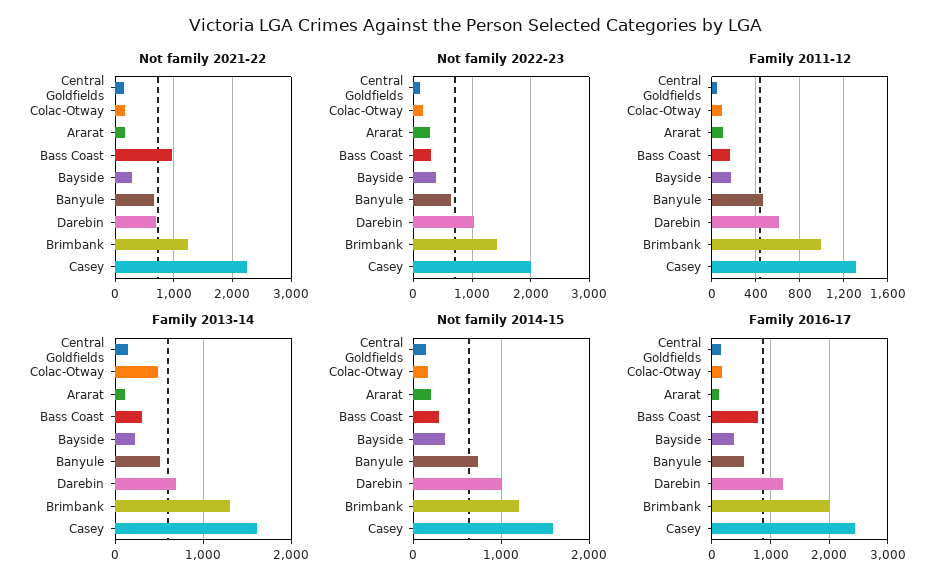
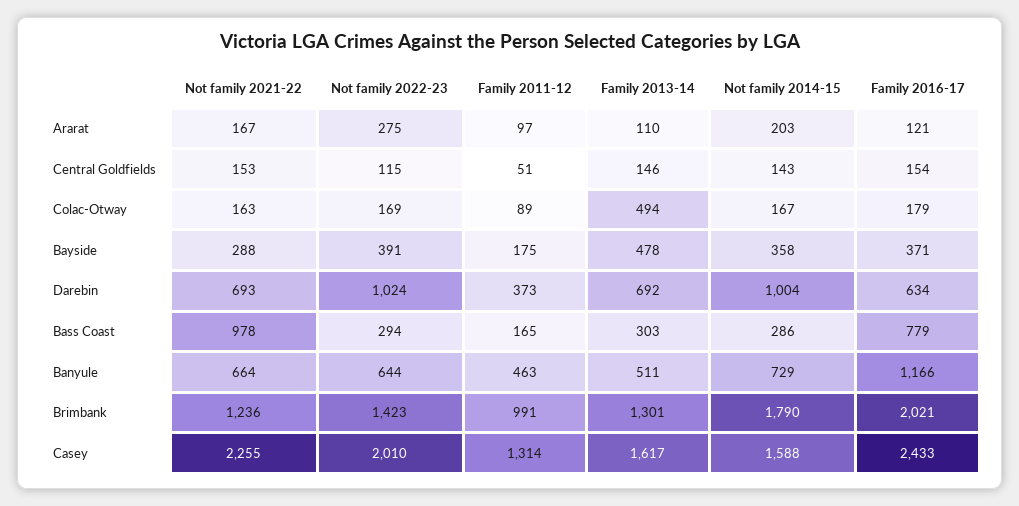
Family 2011-12, Darebin: 600 -> 373
Family 2013-14, Bayside: 200 -> 478
Not family 2014-15, Brimbank: 1200 -> 1790
Family 2016-17, Banyule: 600 -> 1166
Family 2016-17, Darebin: 1200 -> 634

